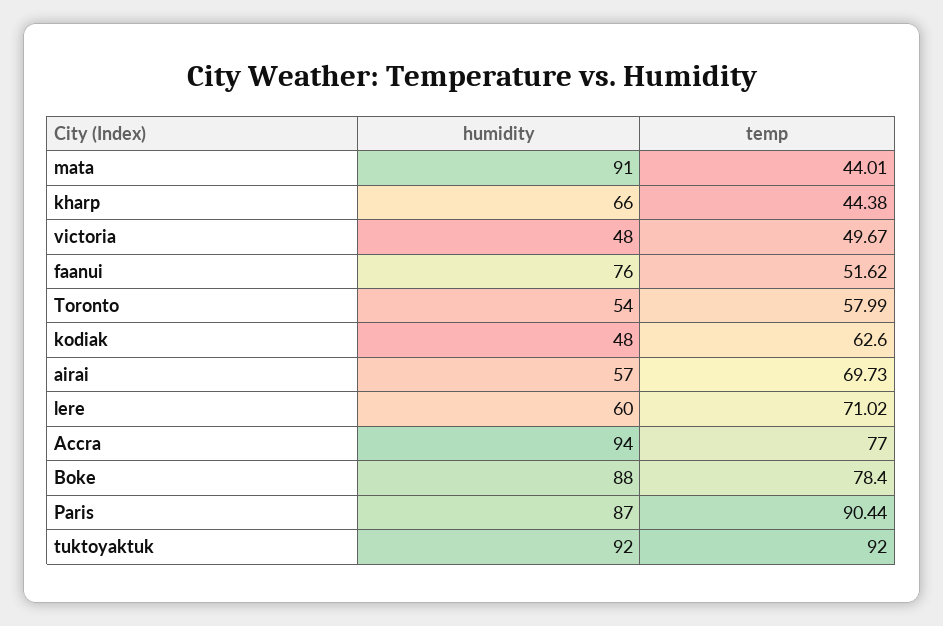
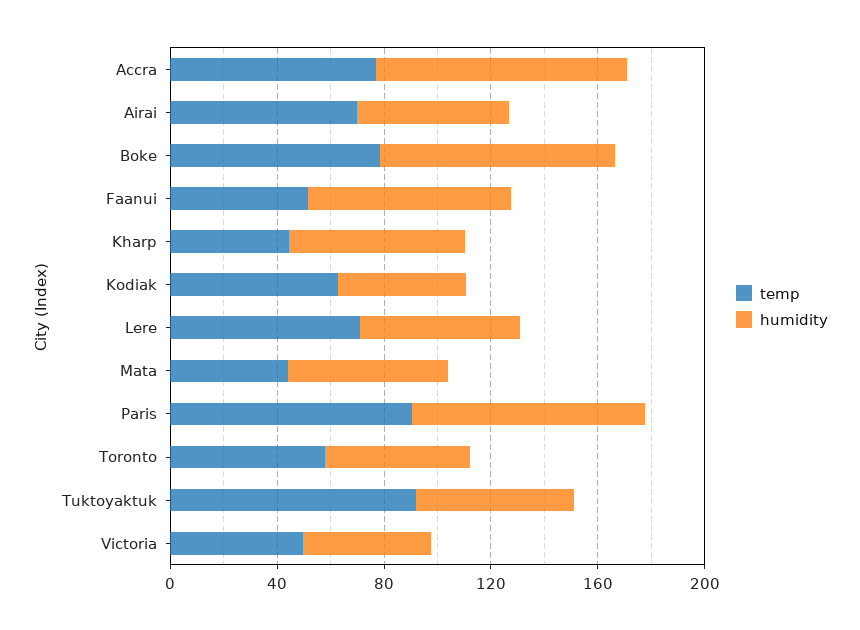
humidity, mata: 91 -> 60
humidity, tuktoyaktuk: 92 -> 60

